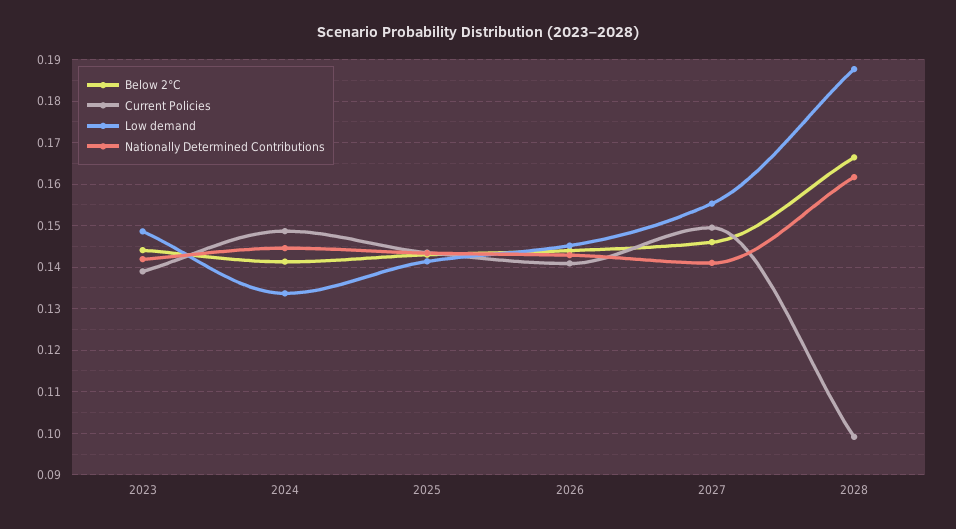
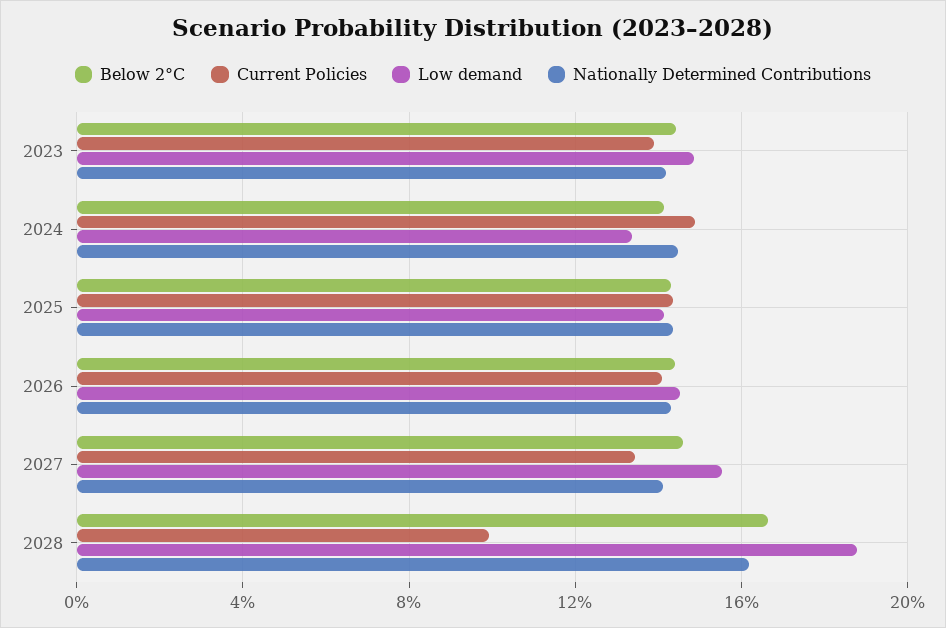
Current Policies, 2027: 0.15 -> 0.135

